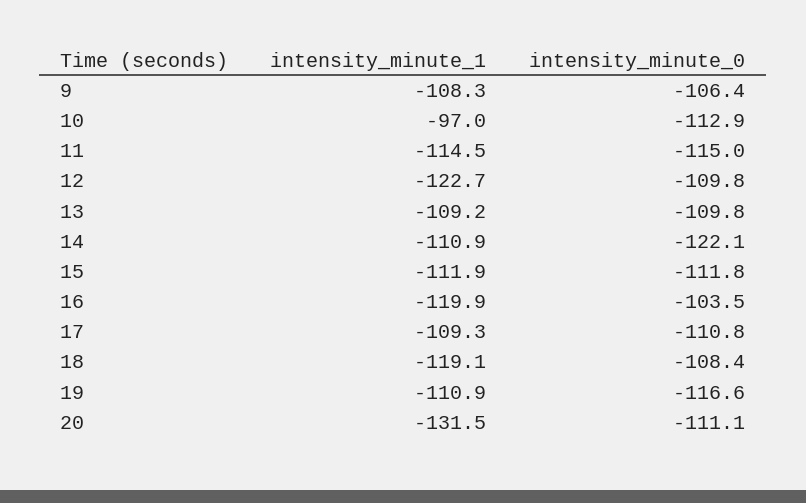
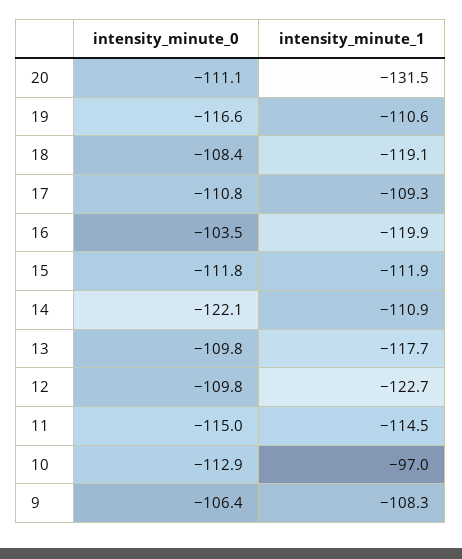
intensity_minute_1, 13: -109.2 -> -117.7
intensity_minute_1, 19: -110.9 -> -110.6

